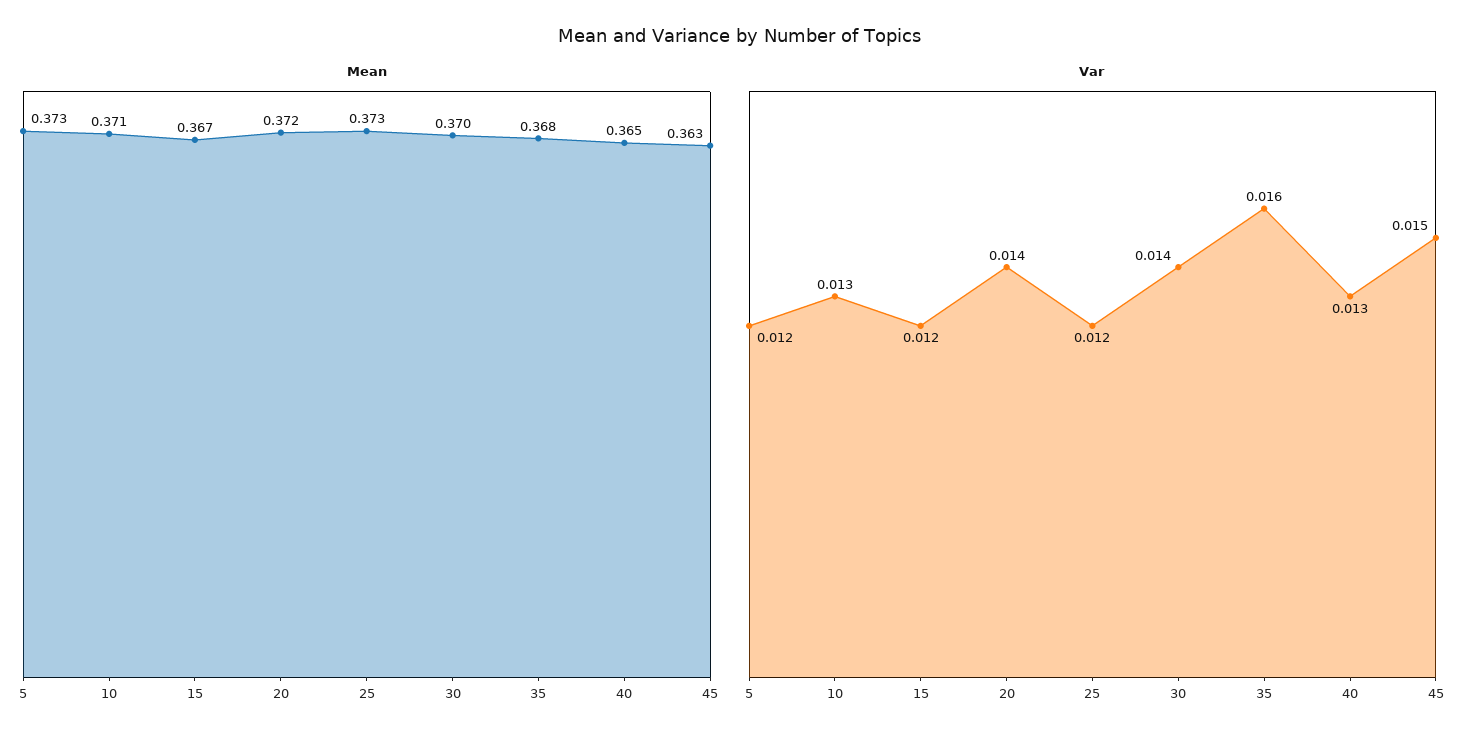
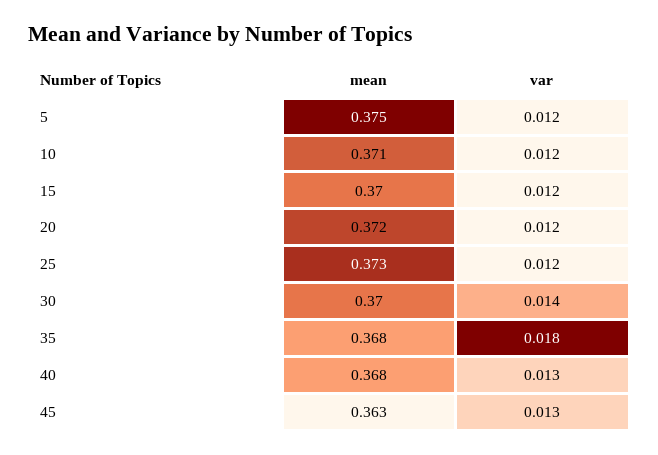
Mean, 5: 0.373 -> 0.375
Mean, 15: 0.367 -> 0.37
Mean, 40: 0.365 -> 0.368
Var, 10: 0.013 -> 0.012
Var, 20: 0.014 -> 0.012
Var, 35: 0.016 -> 0.018
Var, 45: 0.015 -> 0.013

